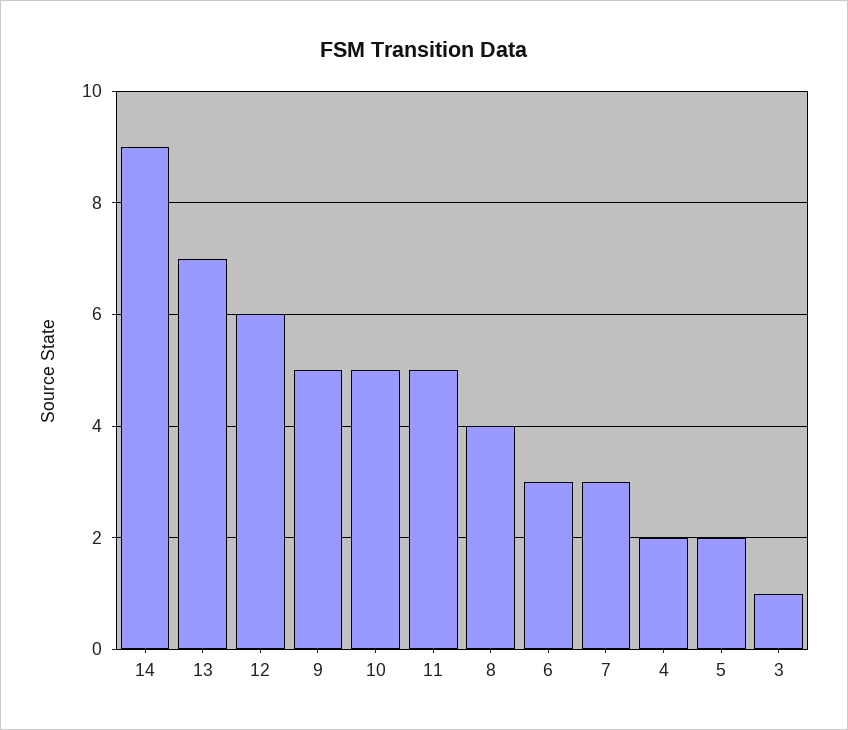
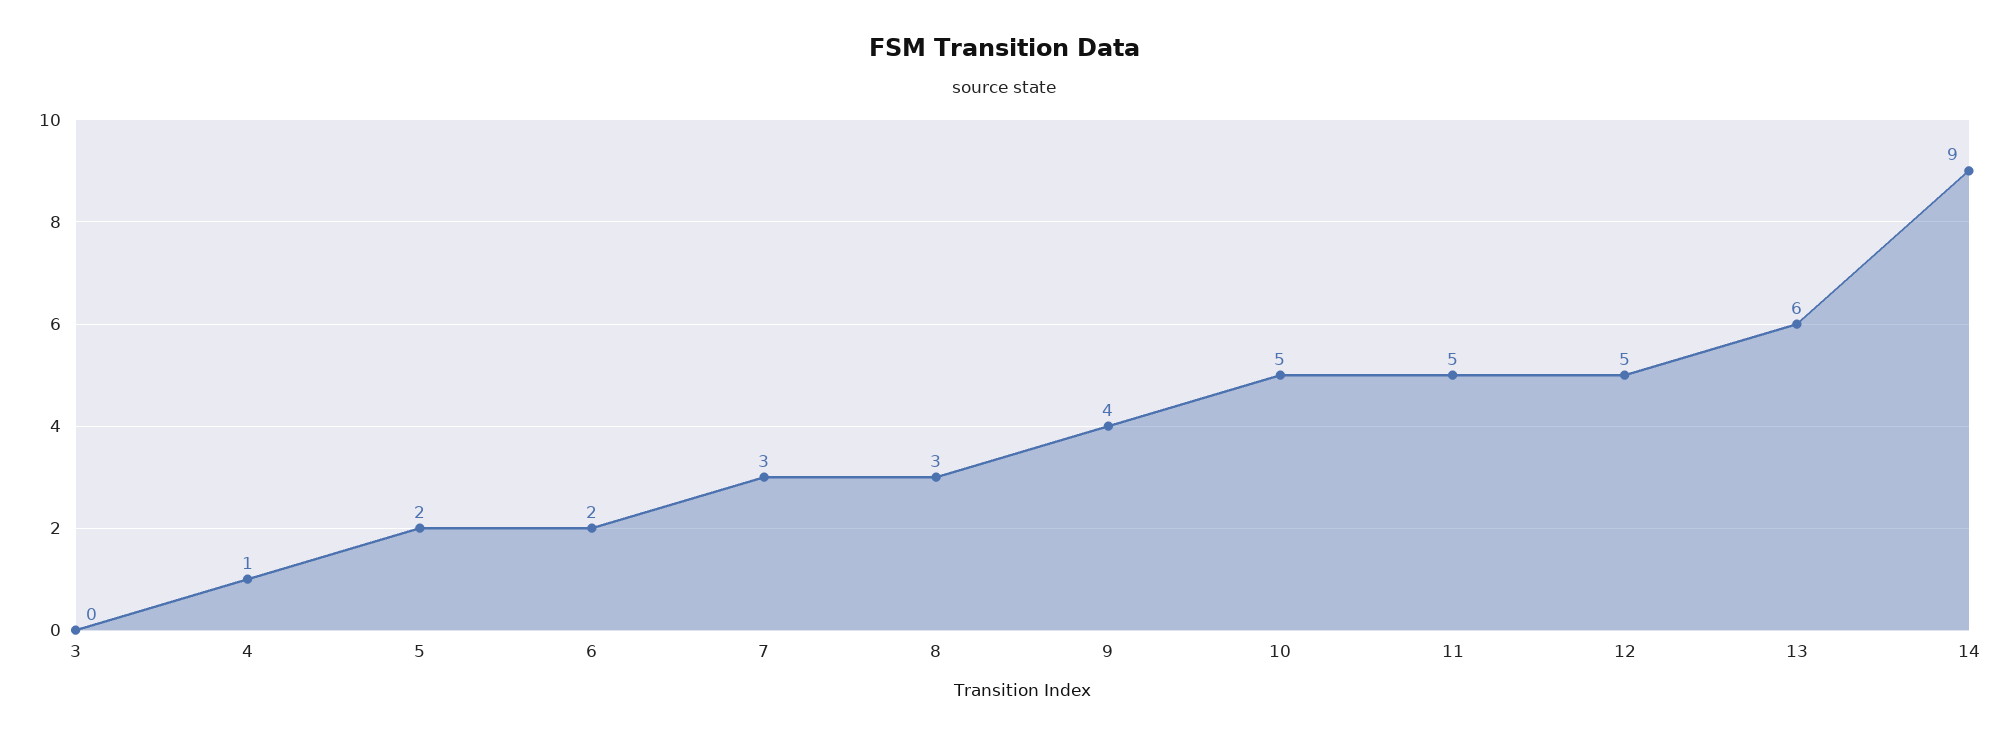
13: 7 -> 6
12: 6 -> 5
9: 5 -> 4
8: 4 -> 3
6: 3 -> 2
4: 2 -> 1
3: 1 -> 0

